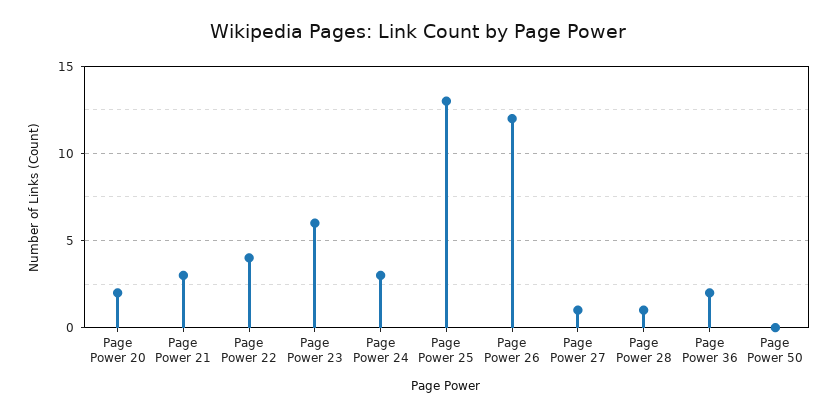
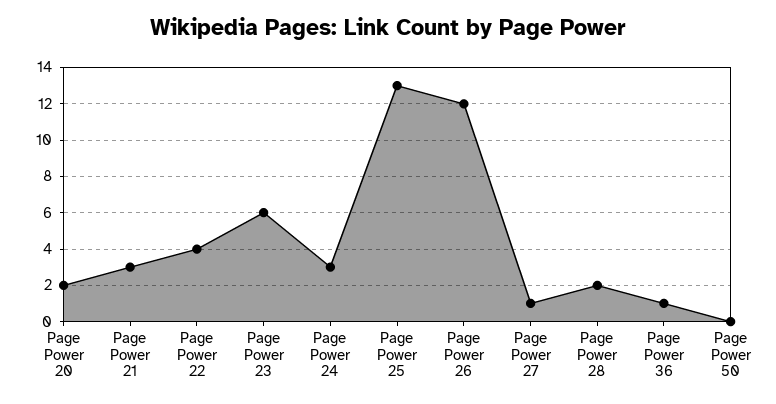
Page Power 28: 1 -> 2
Page Power 36: 2 -> 1

